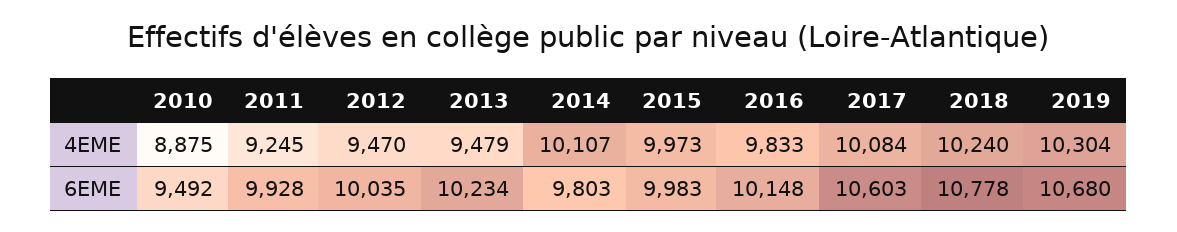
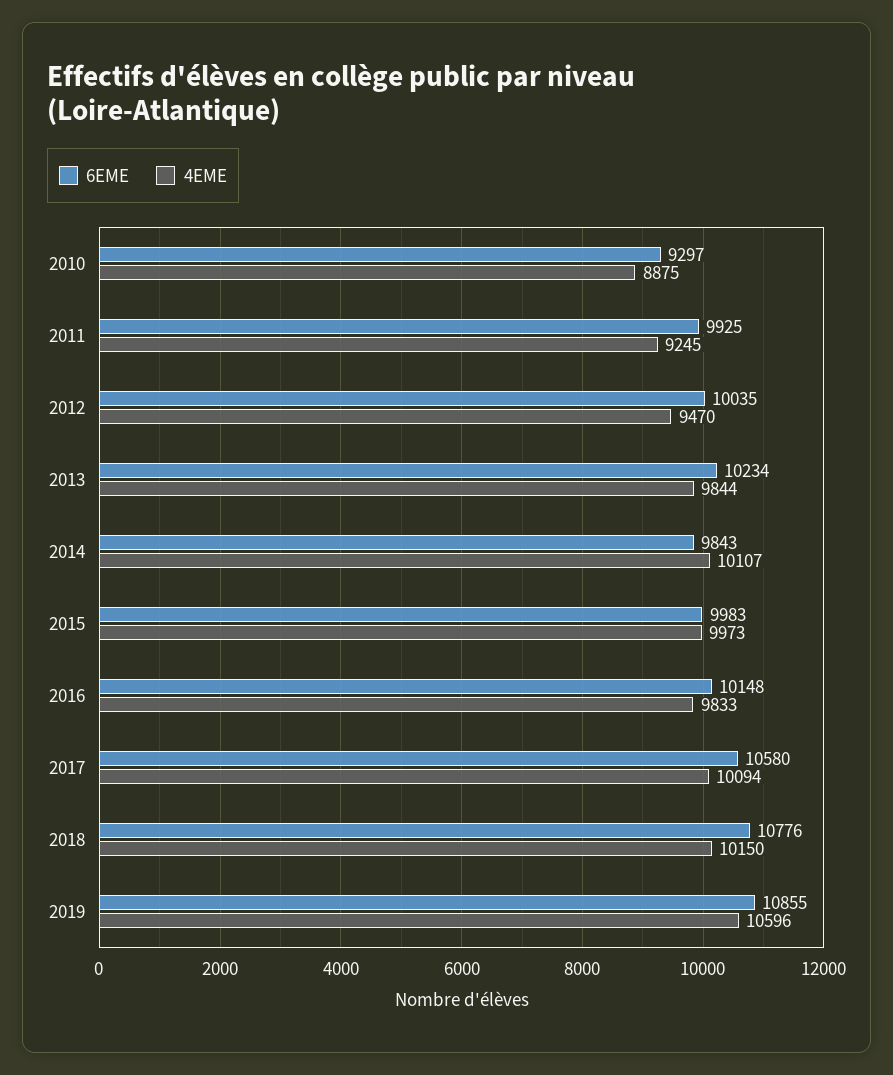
4EME, 2013: 9479 -> 9844
4EME, 2017: 10084 -> 10094
4EME, 2018: 10240 -> 10150
4EME, 2019: 10304 -> 10596
6EME, 2010: 9492 -> 9297
6EME, 2011: 9928 -> 9925
6EME, 2014: 9803 -> 9843
6EME, 2017: 10603 -> 10580
6EME, 2018: 10778 -> 10776
6EME, 2019: 10680 -> 10855

